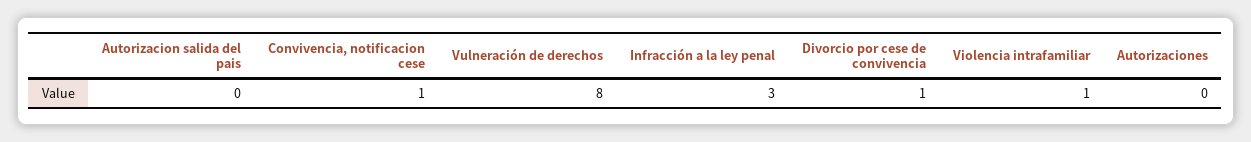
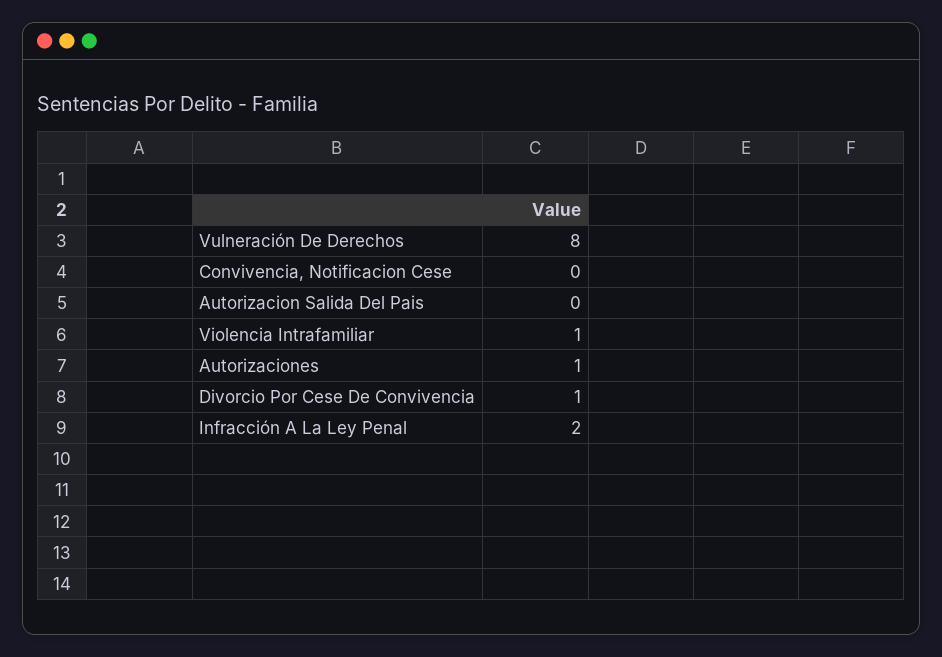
Convivencia, notificacion cese: 1 -> 0
Infracción a la ley penal: 3 -> 2
Autorizaciones: 0 -> 1

